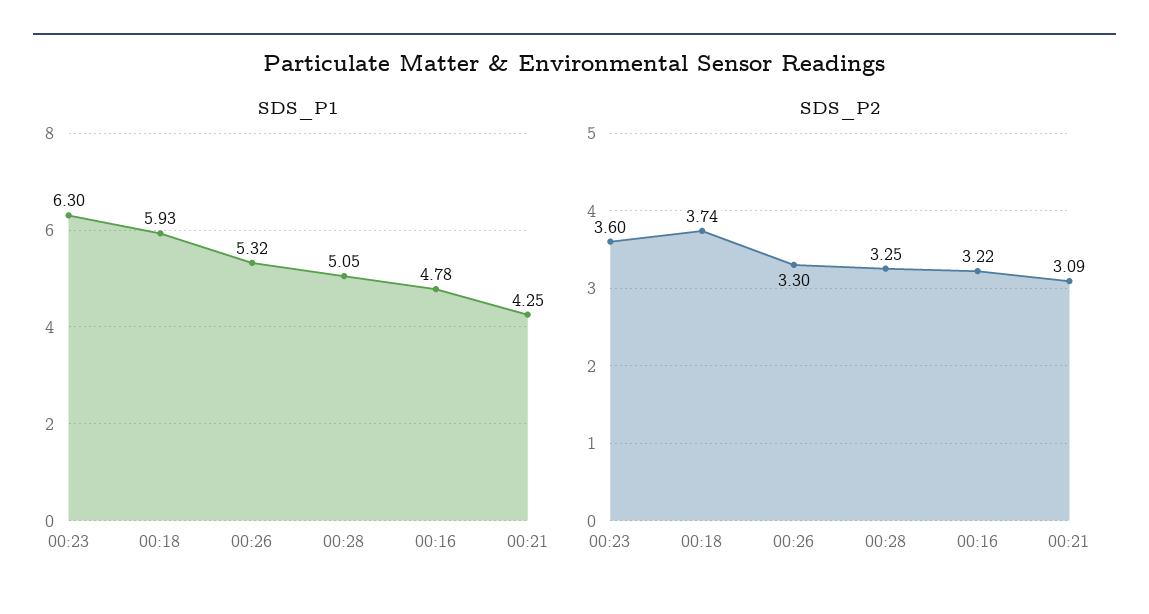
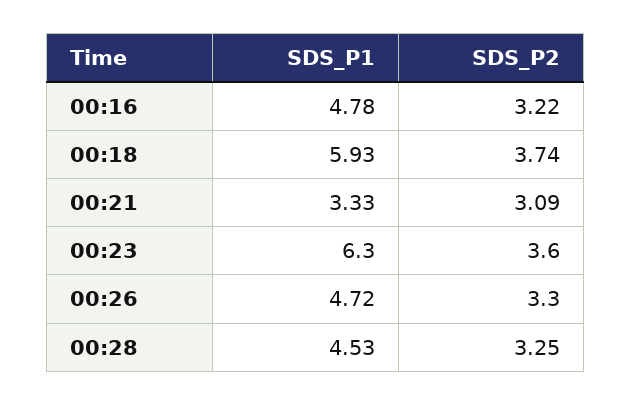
SDS_P1, 00:26: 5.32 -> 4.72
SDS_P1, 00:28: 5.05 -> 4.53
SDS_P1, 00:21: 4.25 -> 3.33

